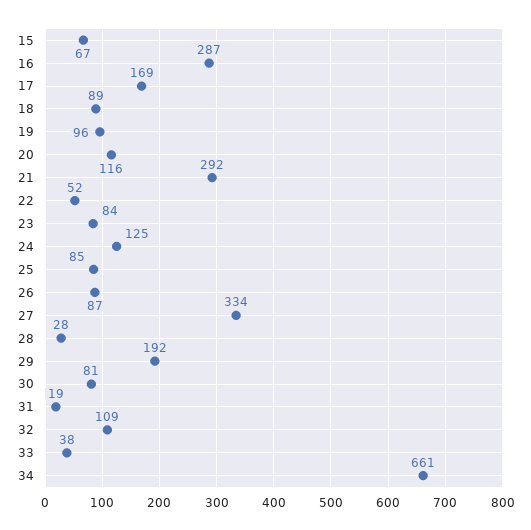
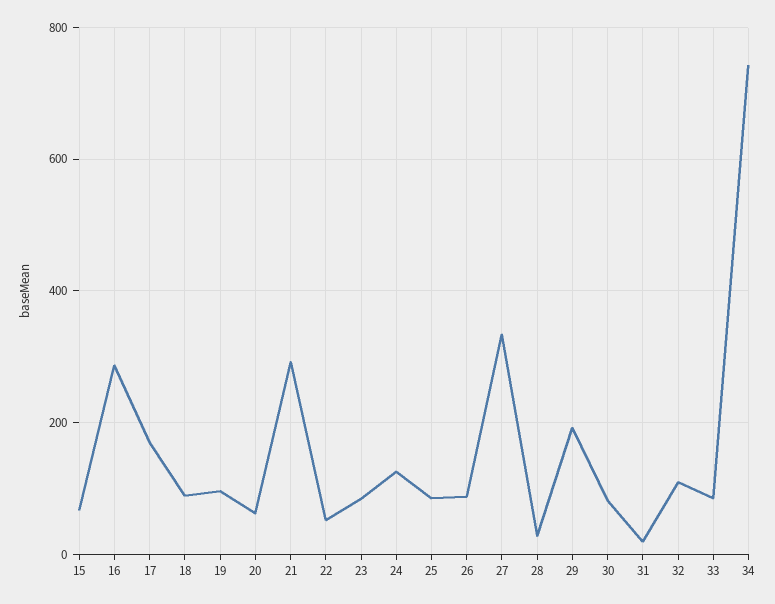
20: 116 -> 60
33: 38 -> 80
34: 661 -> 740

